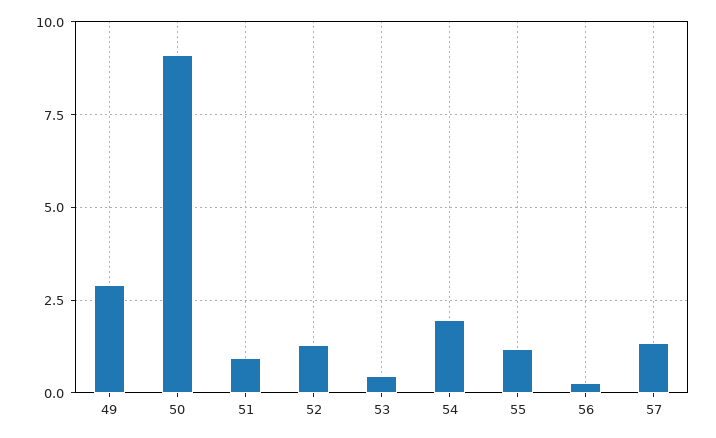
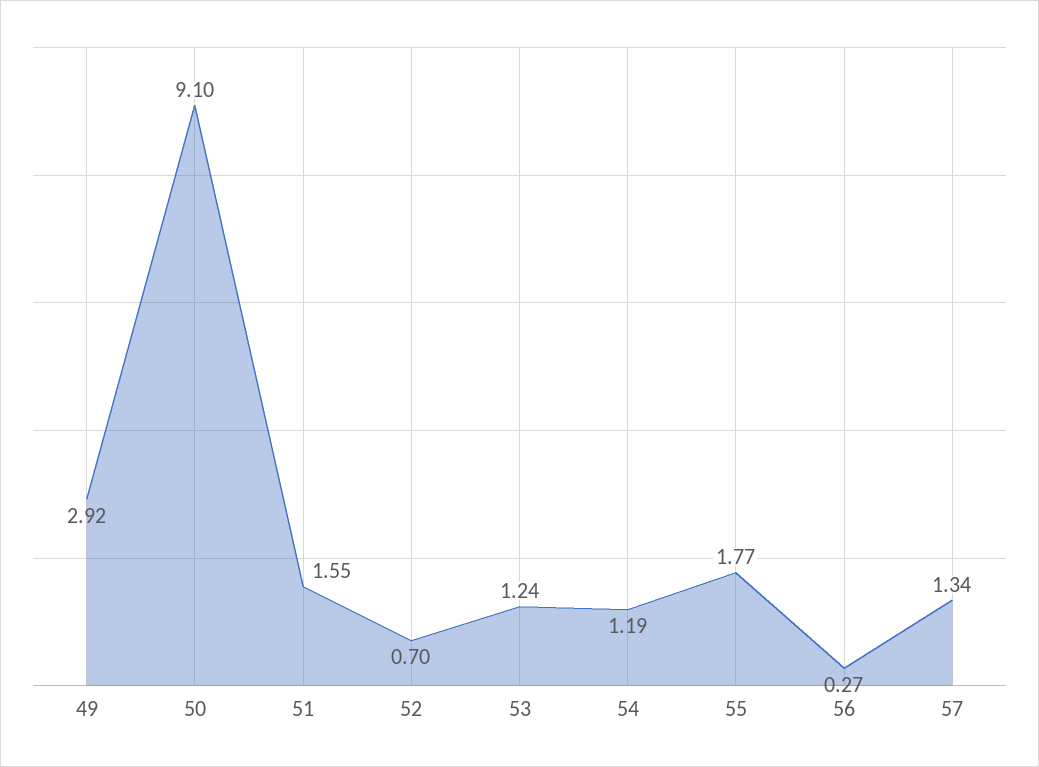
51: 1 -> 1.55
52: 1.25 -> 0.7
53: 0.5 -> 1.24
54: 2 -> 1.19
55: 1.25 -> 1.77

